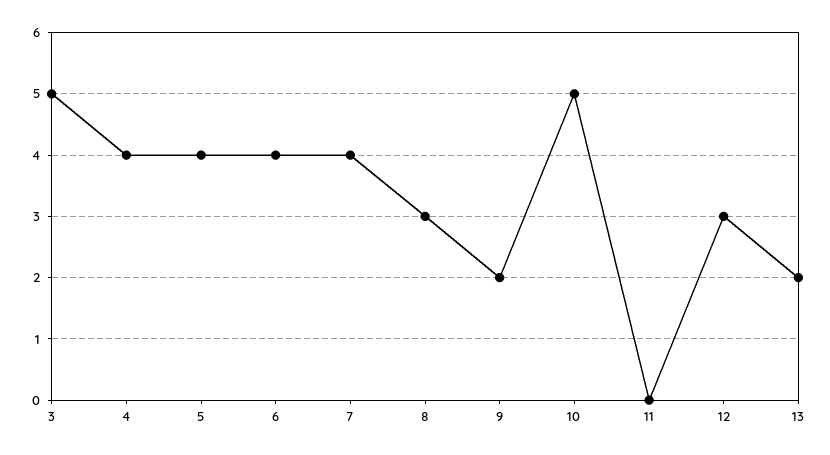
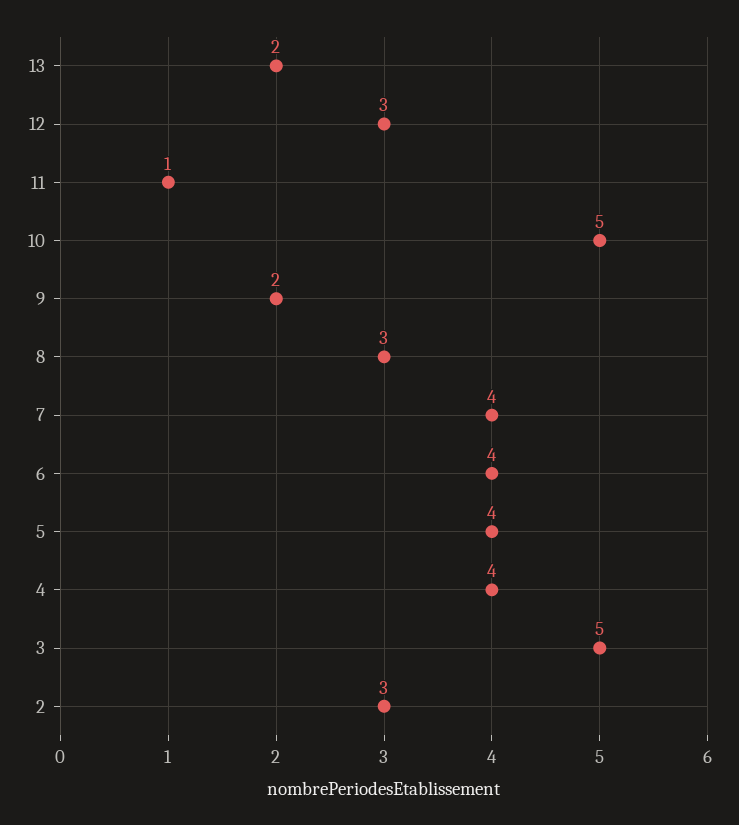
11: 0 -> 1
2: none -> 3

